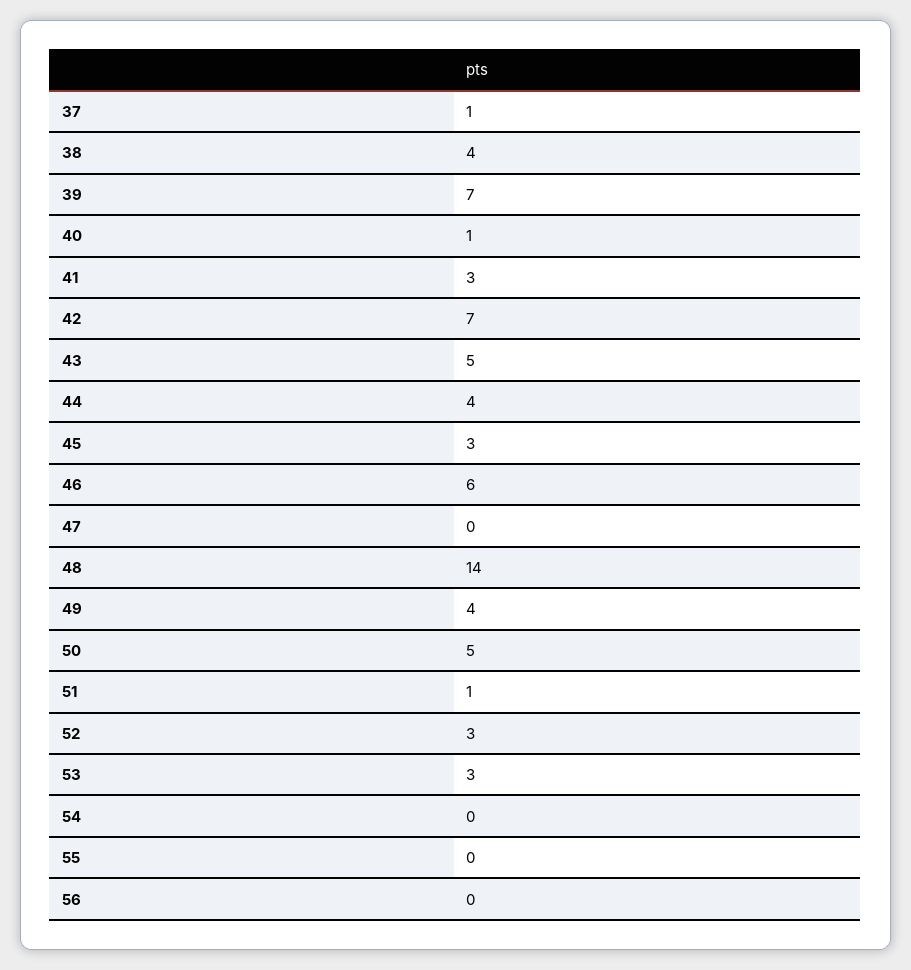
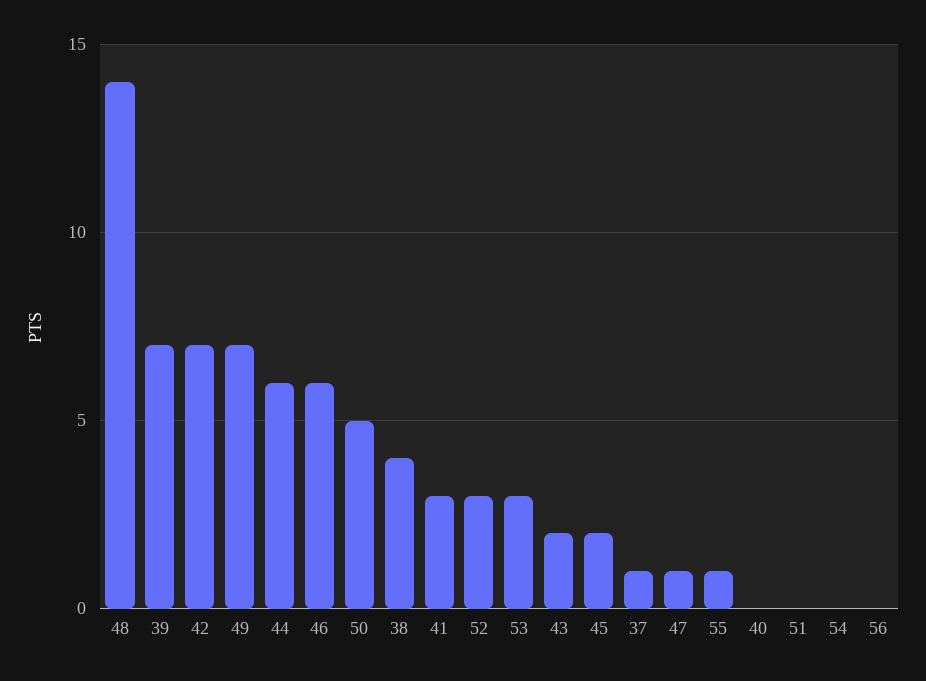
40: 1 -> 0
43: 5 -> 2
44: 4 -> 6
45: 3 -> 2
47: 0 -> 1
49: 4 -> 7
51: 1 -> 0
55: 0 -> 1

